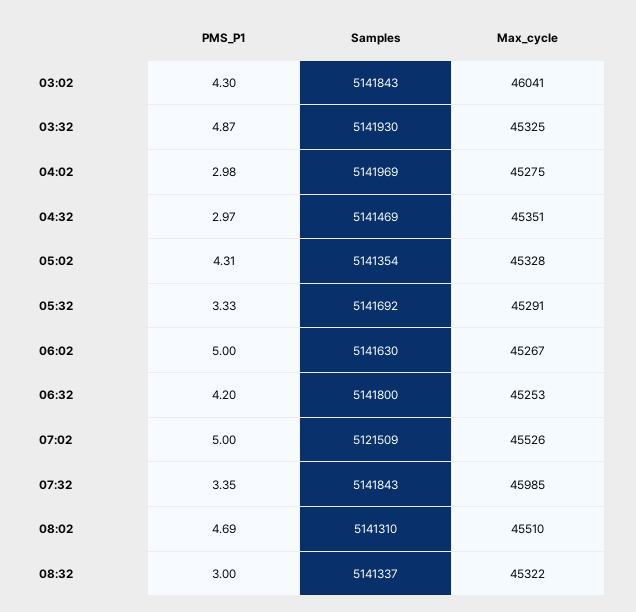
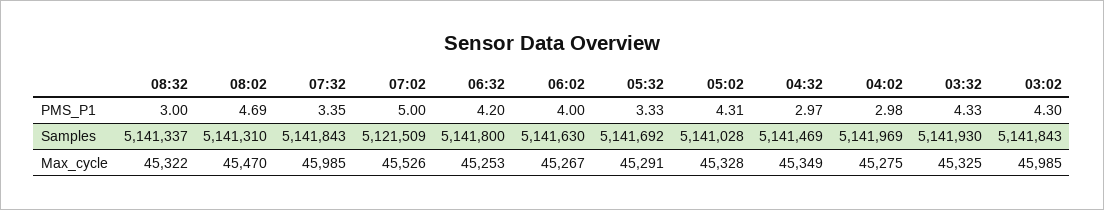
Max_cycle, 03:02: 46041 -> 45985
PMS_P1, 03:32: 4.87 -> 4.33
Max_cycle, 04:32: 45351 -> 45349
Samples, 05:02: 5141354 -> 5141028
PMS_P1, 06:02: 5 -> 4
Max_cycle, 08:02: 45510 -> 45470

